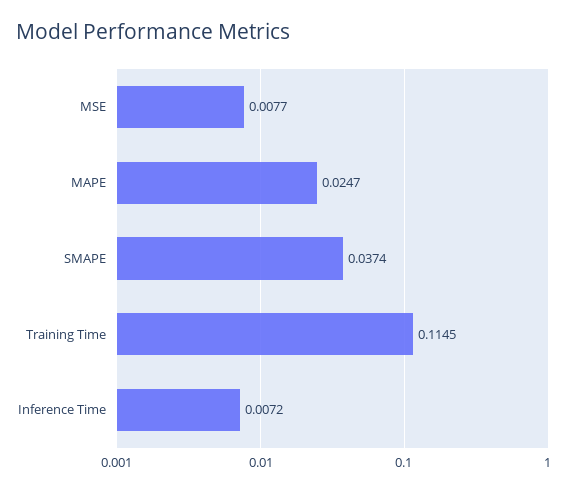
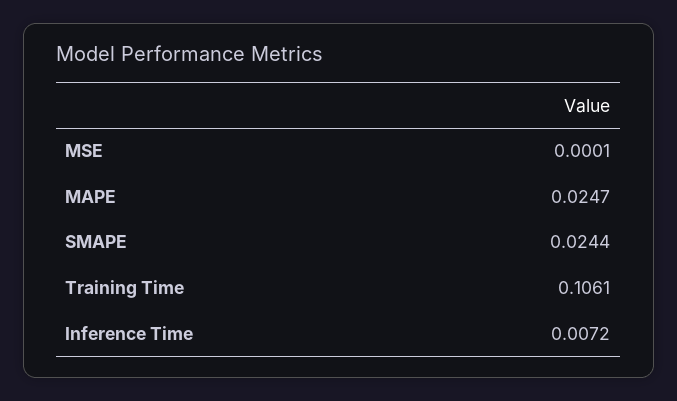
MSE: 0.0077 -> 0.0001
SMAPE: 0.0374 -> 0.0244
Training Time: 0.1145 -> 0.1061

